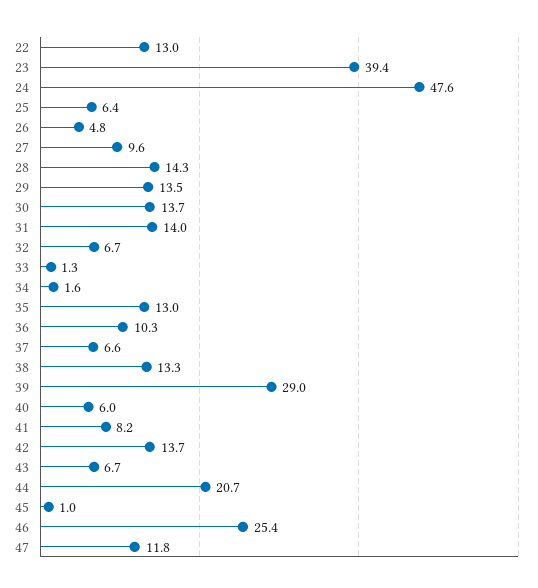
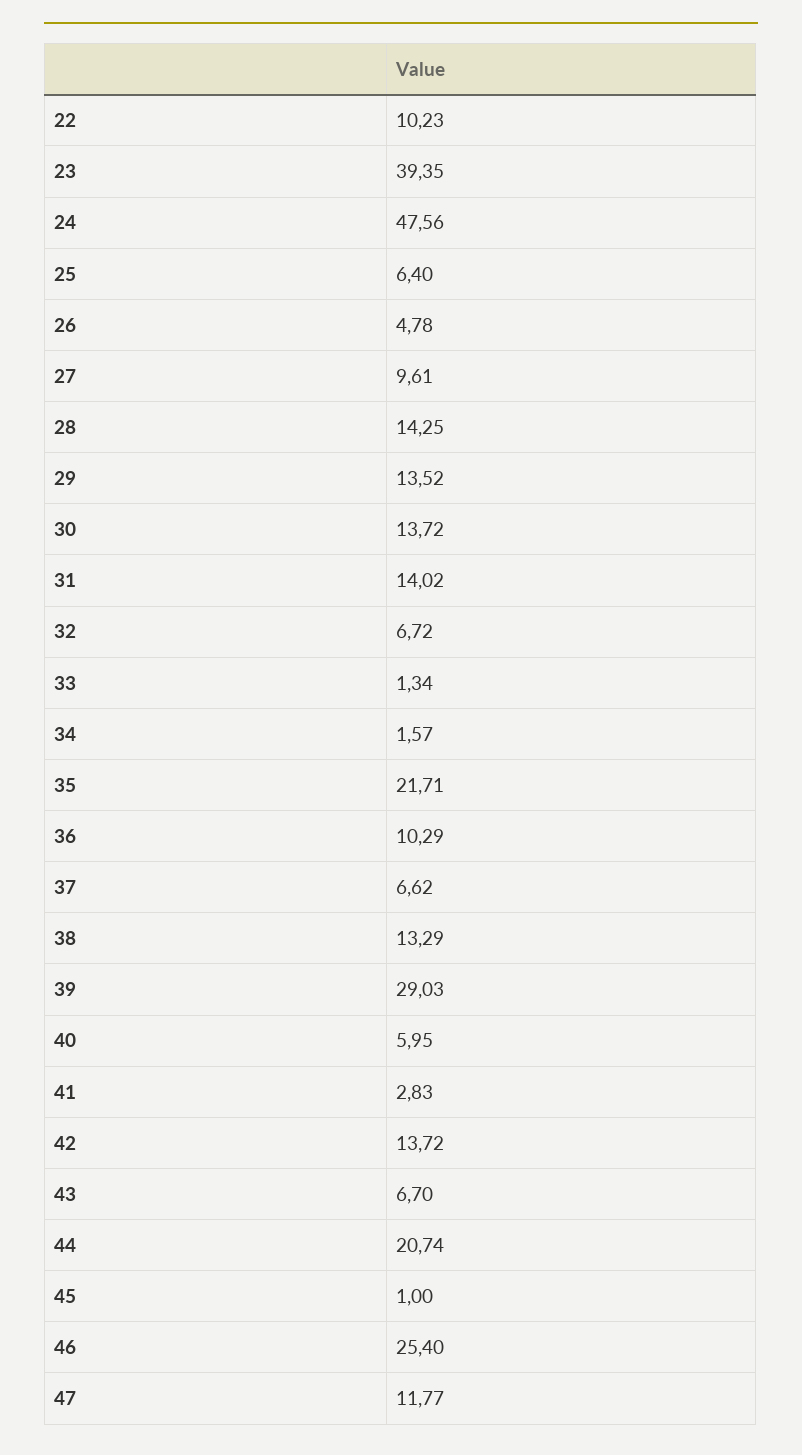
22: 13 -> 10.23
35: 13 -> 21.71
41: 8.2 -> 2.83

